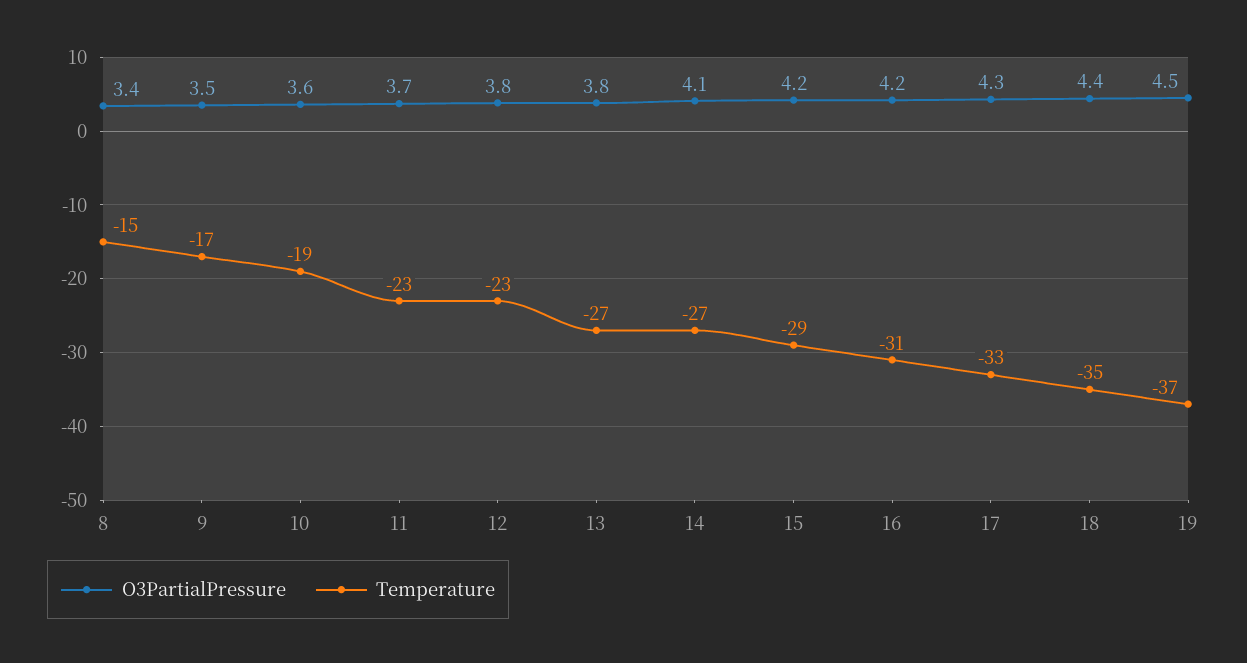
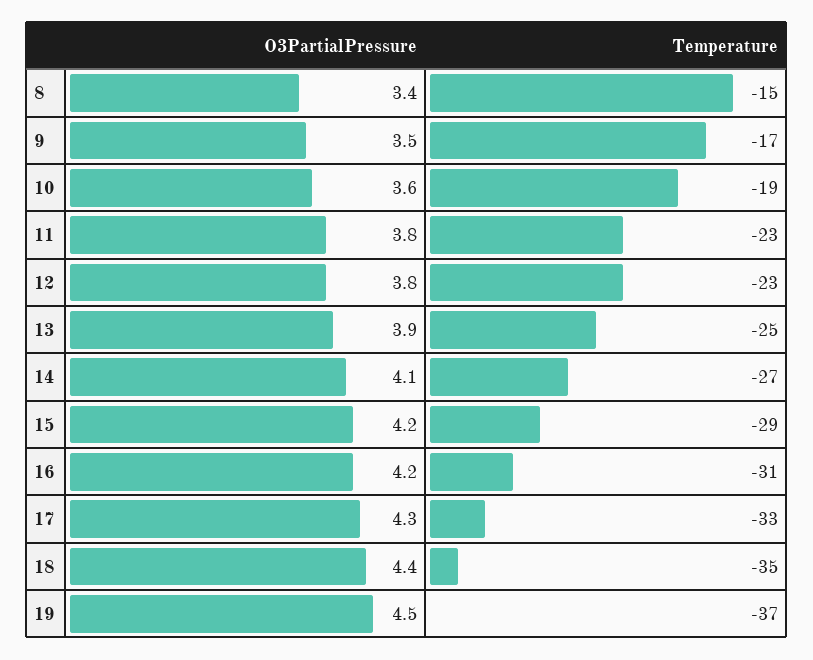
O3PartialPressure, 11: 3.7 -> 3.8
O3PartialPressure, 13: 3.8 -> 3.9
Temperature, 13: -27 -> -25

